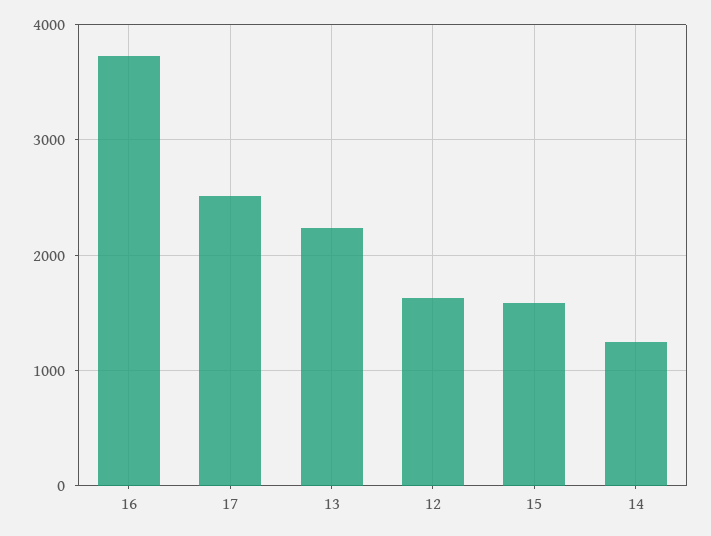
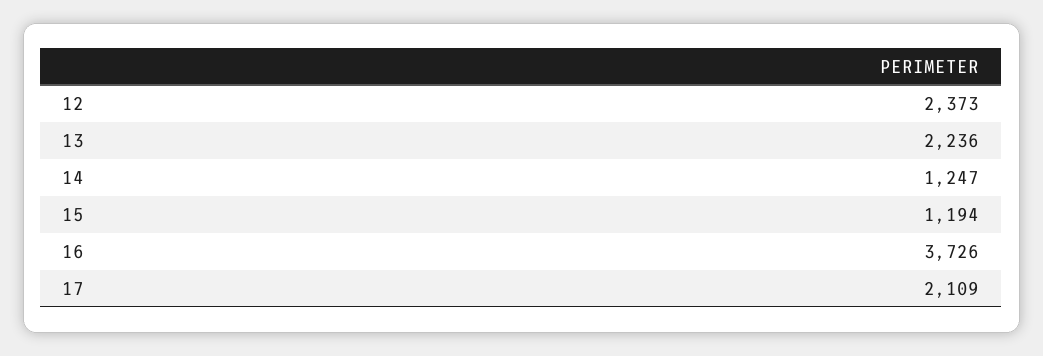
17: 2500 -> 2109
12: 1600 -> 2373
15: 1600 -> 1194

